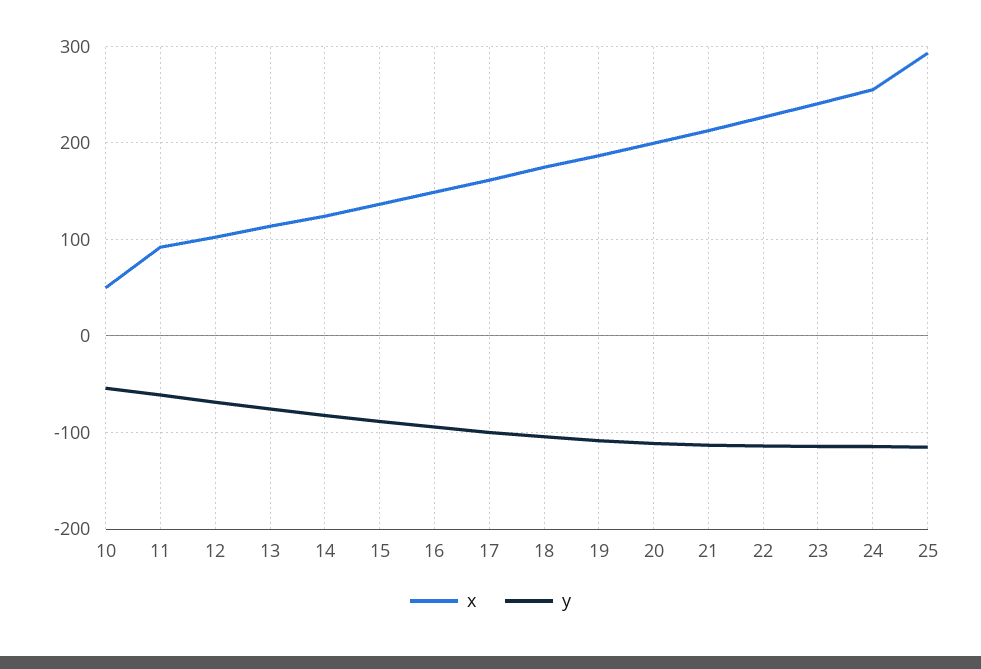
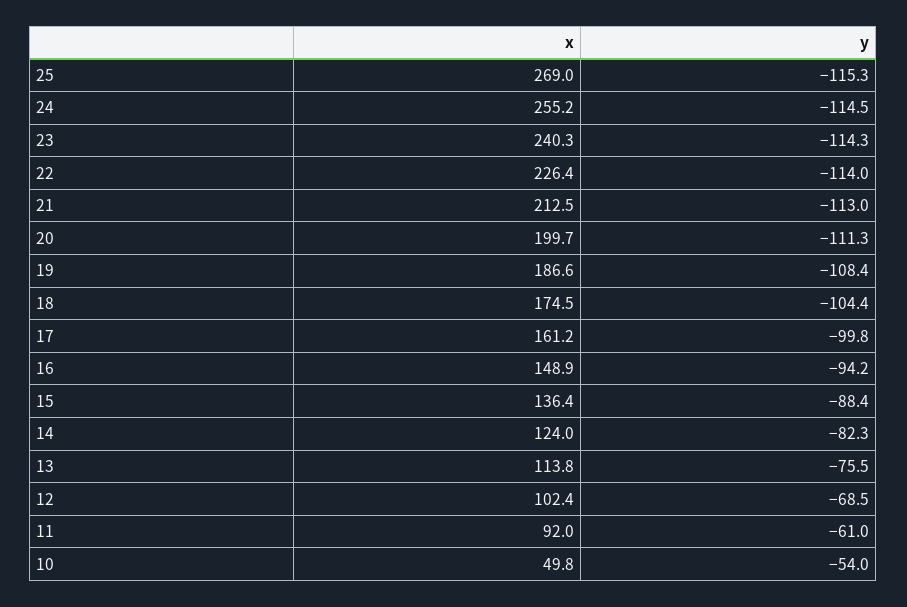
x, 25: 290 -> 269

